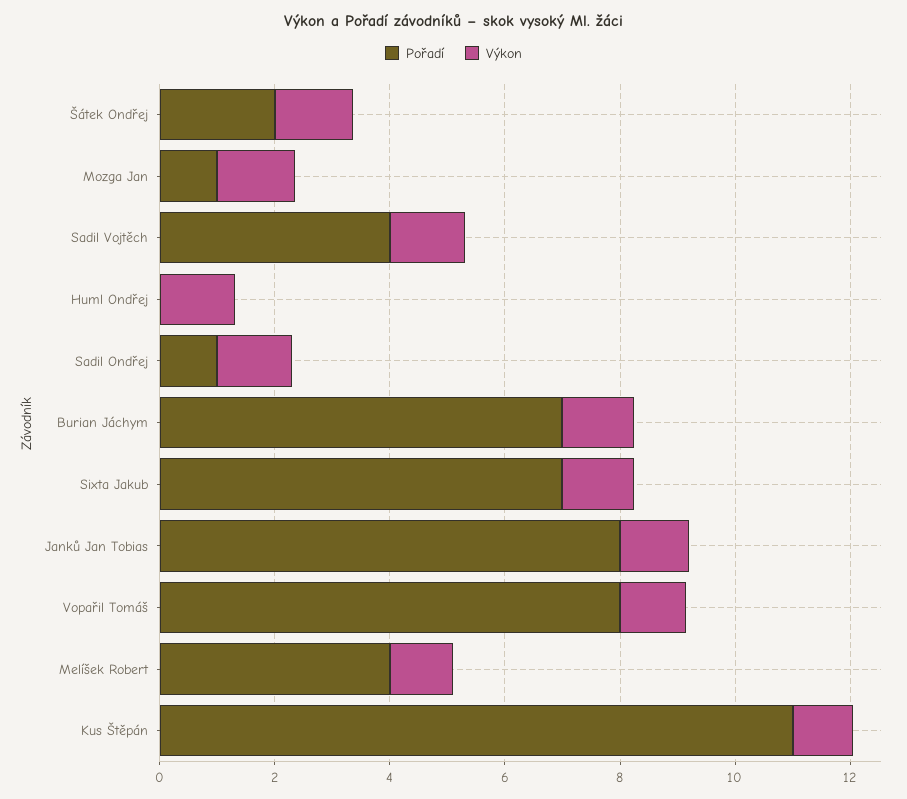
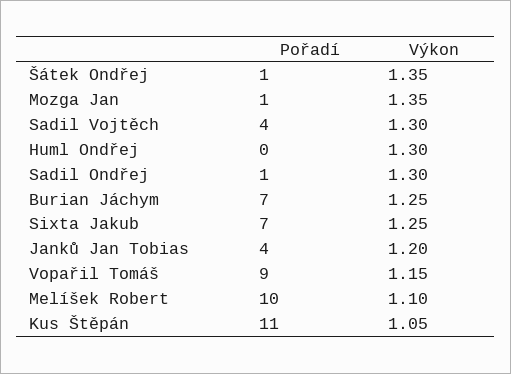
Pořadí, Šátek Ondřej: 2 -> 1
Pořadí, Janků Jan Tobias: 8 -> 4
Pořadí, Vopařil Tomáš: 8 -> 9
Pořadí, Melíšek Robert: 4 -> 10

